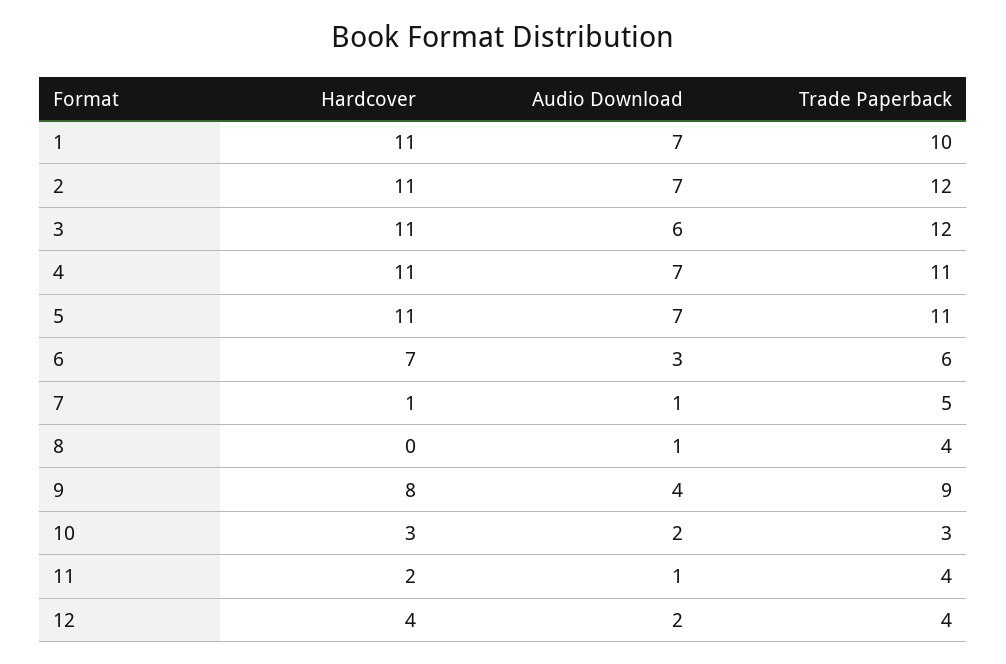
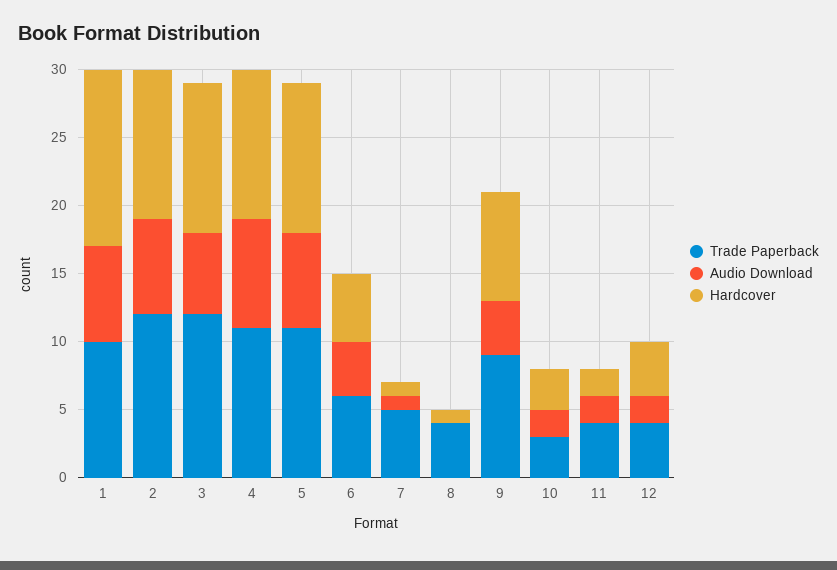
Hardcover, 1: 11 -> 13
Audio Download, 4: 7 -> 8
Hardcover, 6: 7 -> 5
Audio Download, 6: 3 -> 4
Hardcover, 8: 0 -> 1
Audio Download, 8: 1 -> 0
Audio Download, 11: 1 -> 2

